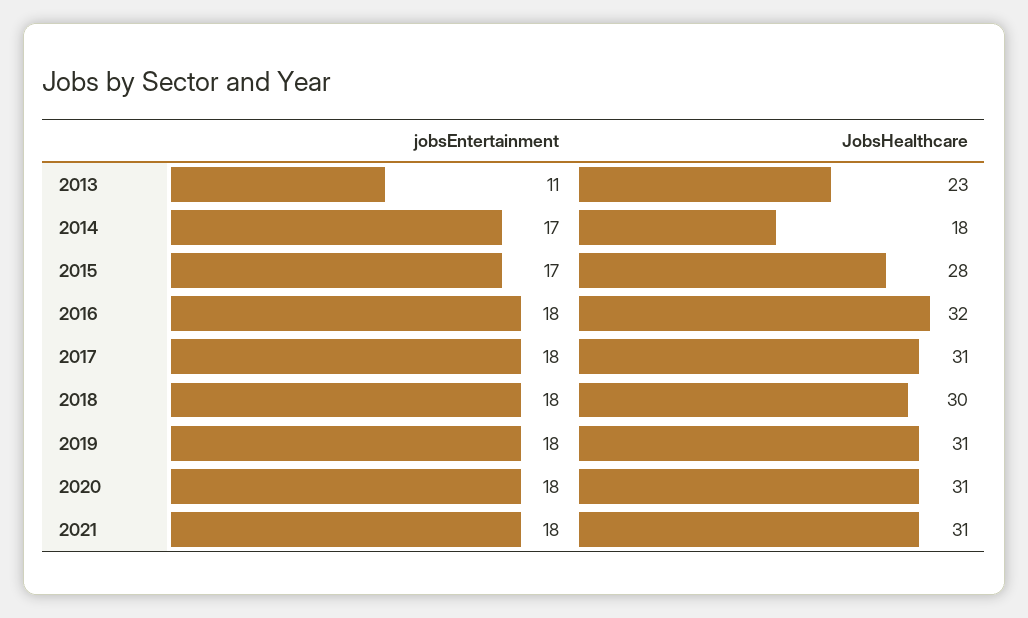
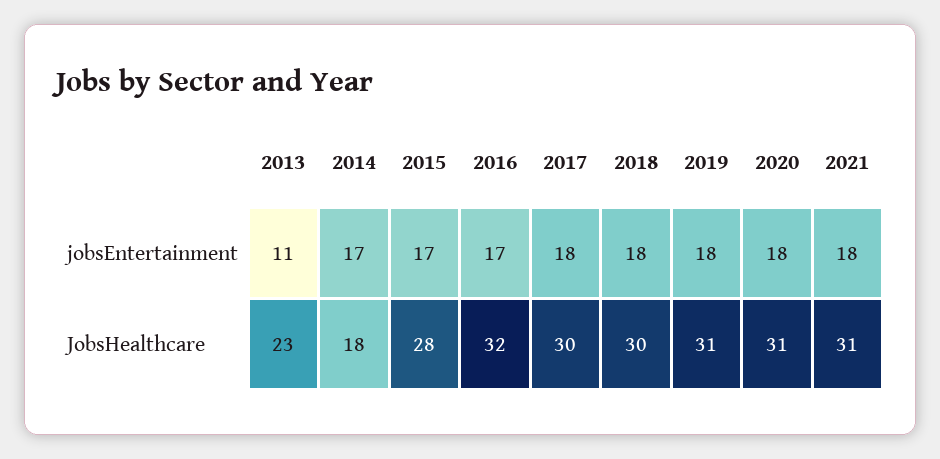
jobsEntertainment, 2016: 18 -> 17
JobsHealthcare, 2017: 31 -> 30

